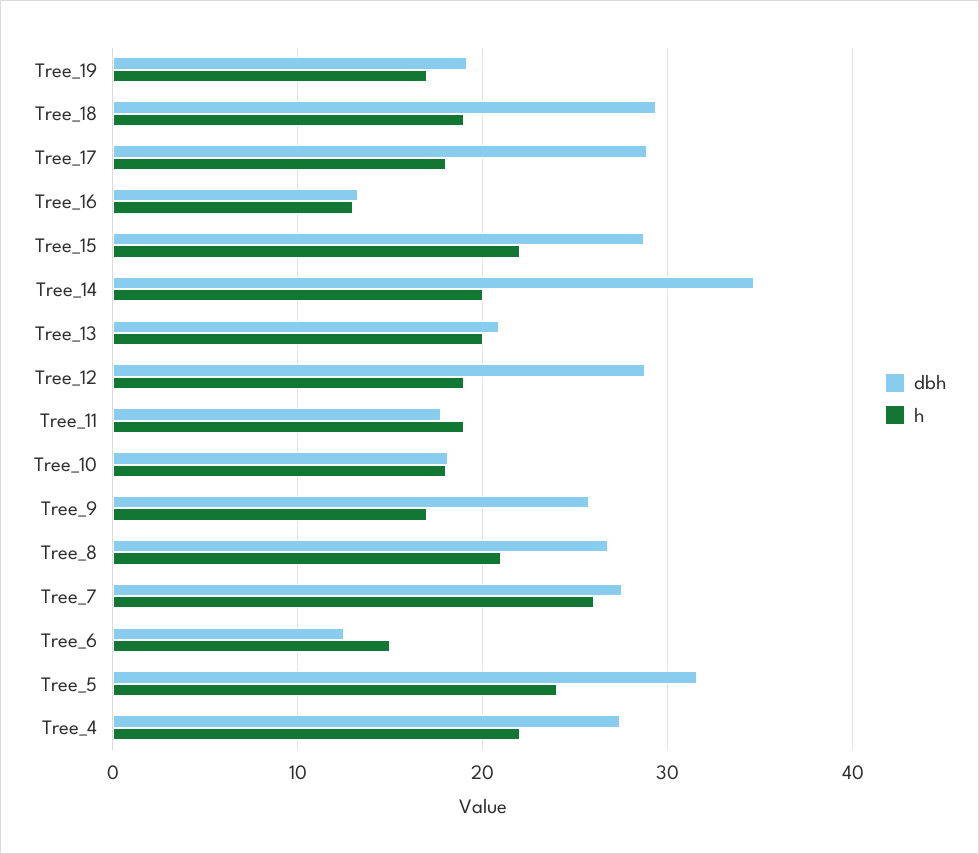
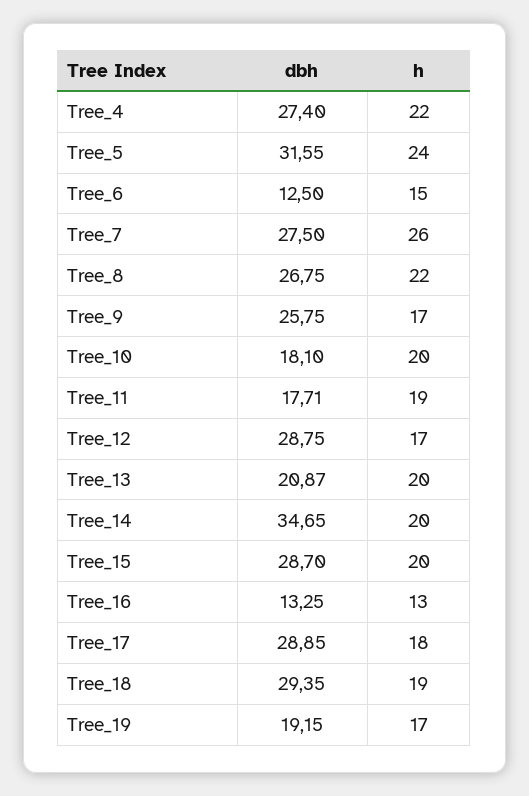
h, Tree_15: 22 -> 20
h, Tree_12: 19 -> 17
h, Tree_10: 18 -> 20
h, Tree_8: 21 -> 22

